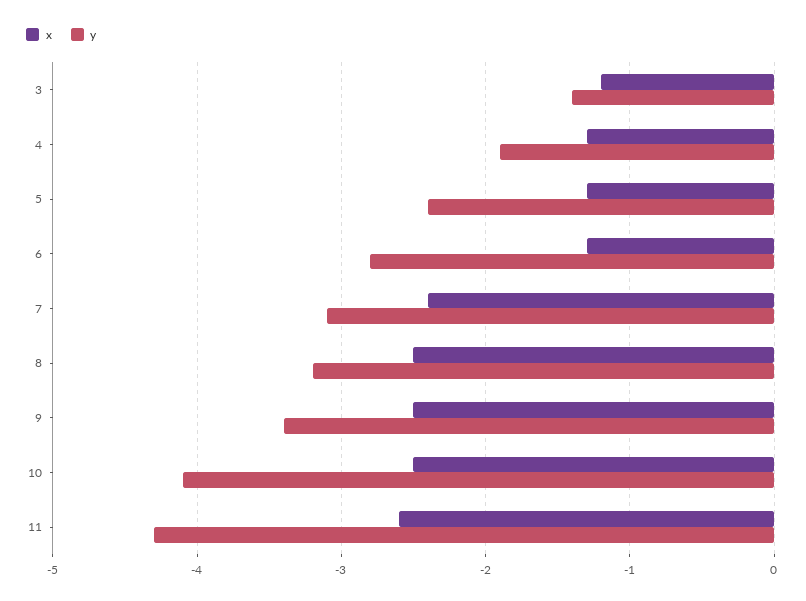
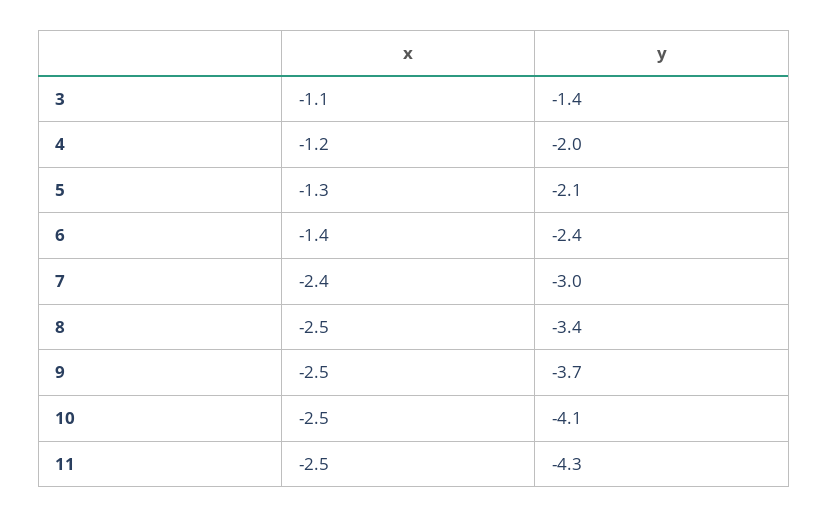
x, 3: -1.2 -> -1.1
x, 4: -1.3 -> -1.2
y, 4: -1.9 -> -2
y, 5: -2.4 -> -2.1
x, 6: -1.3 -> -1.4
y, 6: -2.8 -> -2.4
y, 7: -3.1 -> -3
y, 8: -3.2 -> -3.4
y, 9: -3.4 -> -3.7
x, 11: -2.6 -> -2.5

